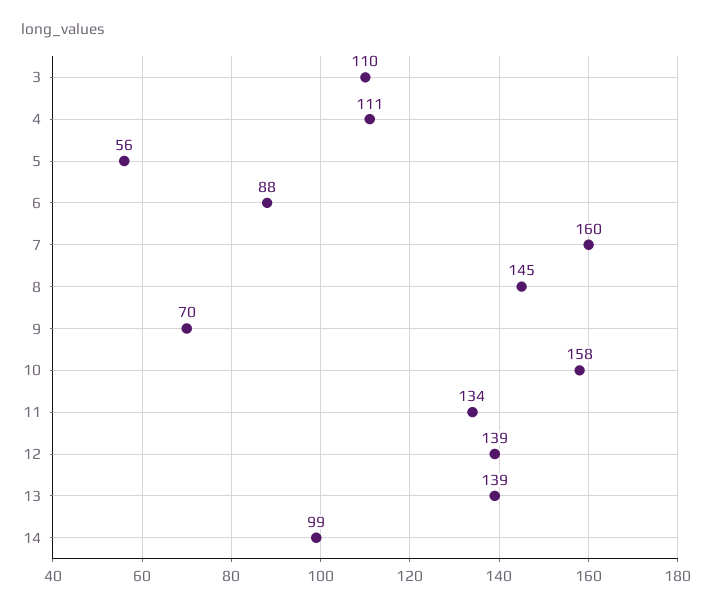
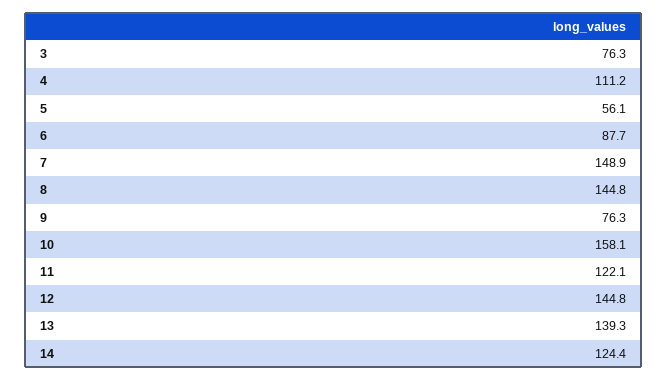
3: 110 -> 76.3
7: 160 -> 148.9
9: 70 -> 76.3
11: 134 -> 122.1
12: 139 -> 144.8
14: 99 -> 124.4

